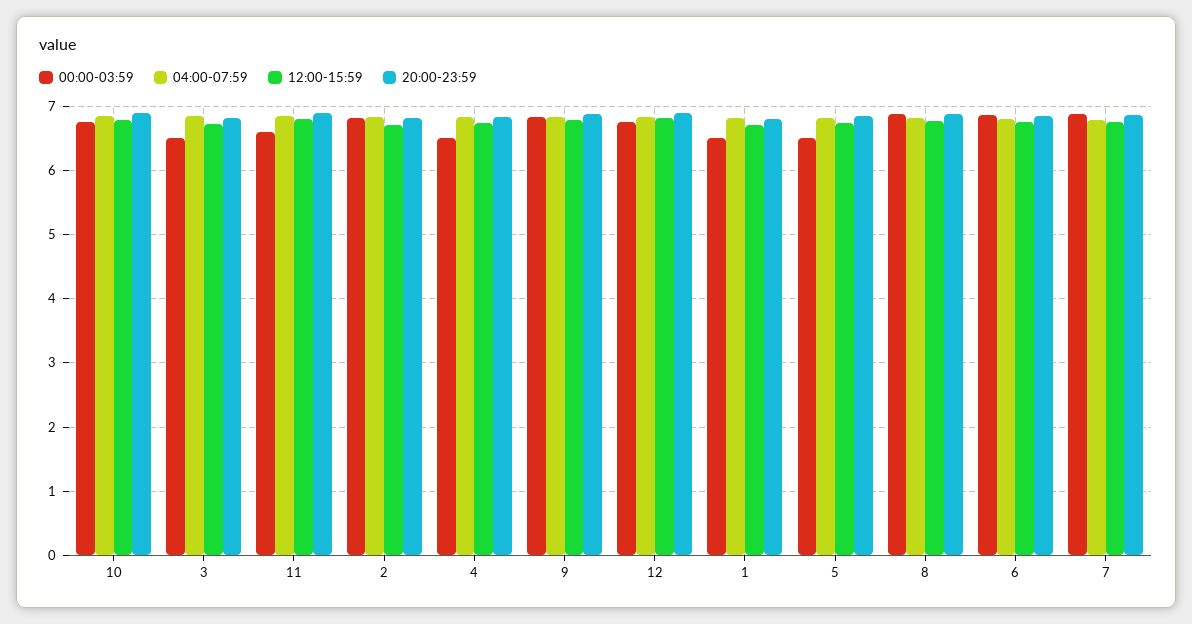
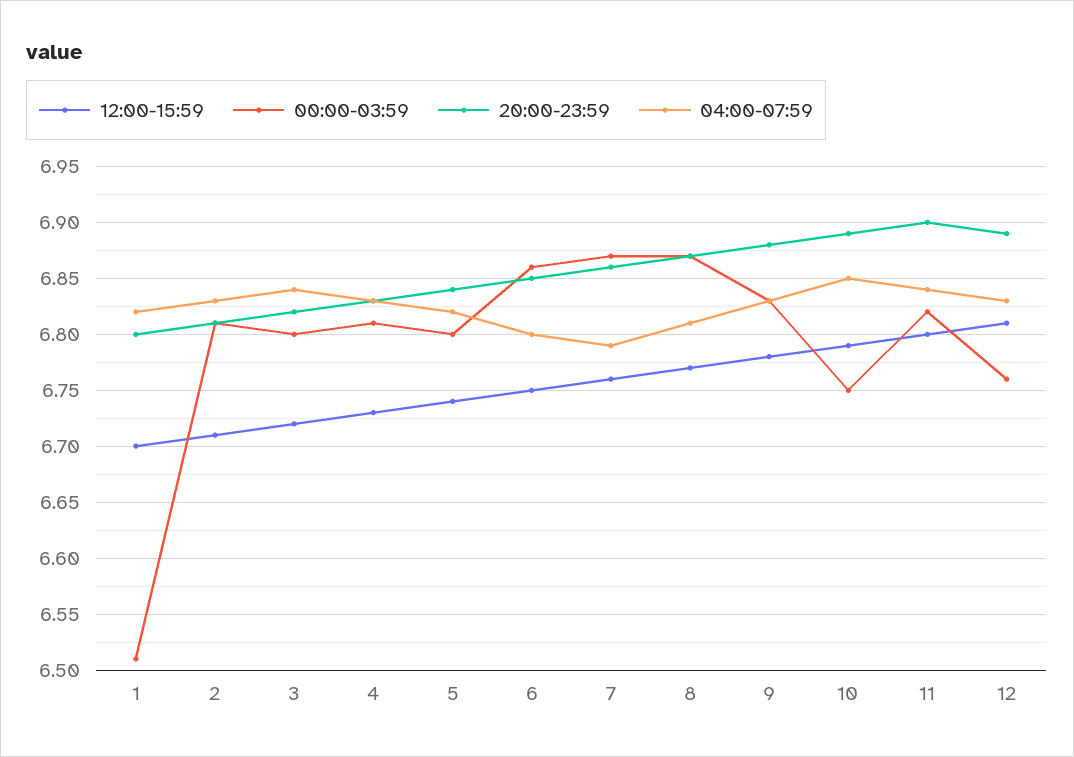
00:00-03:59, 3: 6.5 -> 6.8
00:00-03:59, 11: 6.6 -> 6.82
00:00-03:59, 4: 6.5 -> 6.81
00:00-03:59, 5: 6.5 -> 6.8

